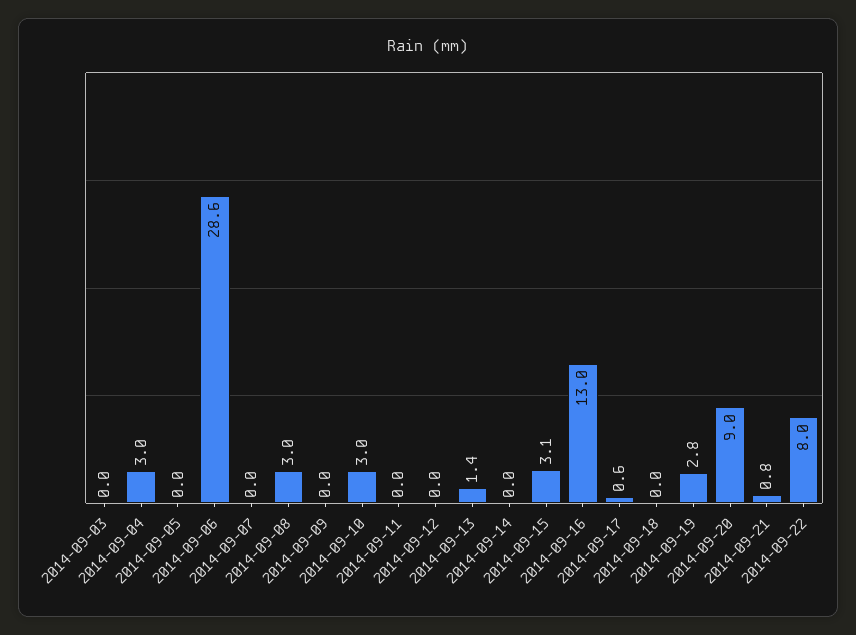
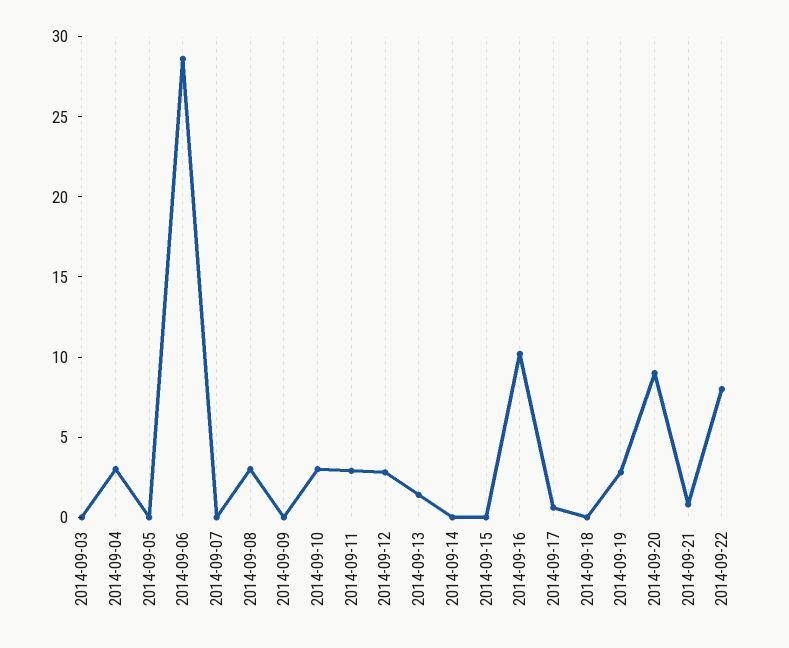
2014-09-11: 0 -> 3
2014-09-12: 0 -> 3
2014-09-15: 3.1 -> 0
2014-09-16: 13 -> 10

